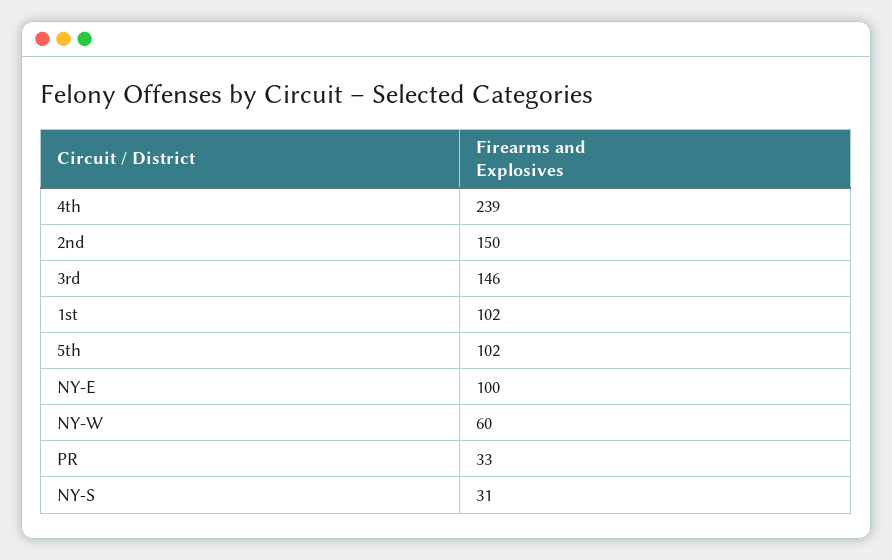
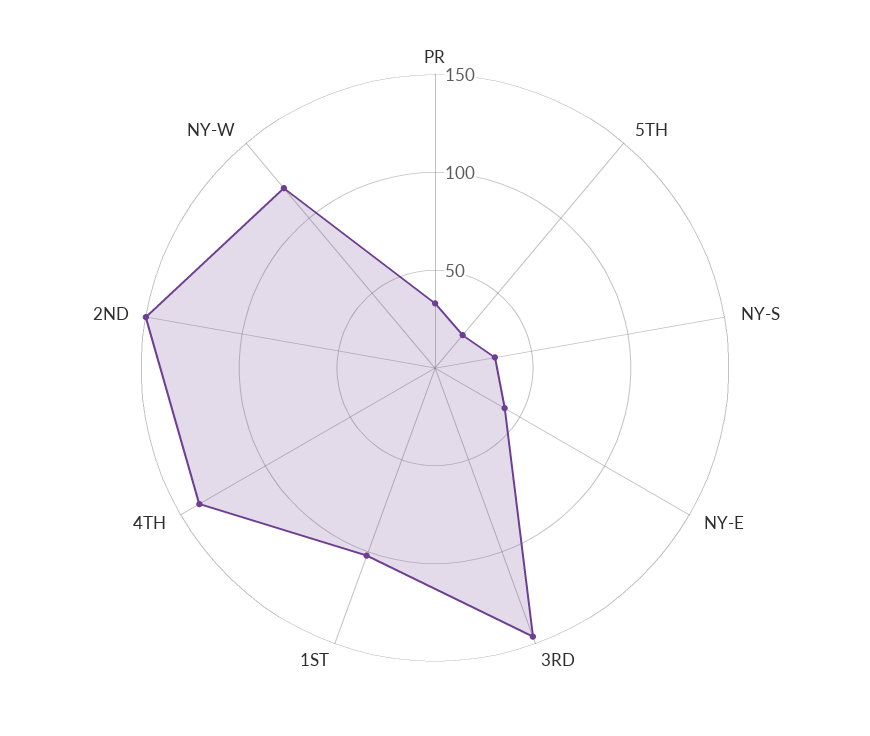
4th: 239 -> 140
5th: 102 -> 20
NY-E: 100 -> 40
NY-W: 60 -> 120

